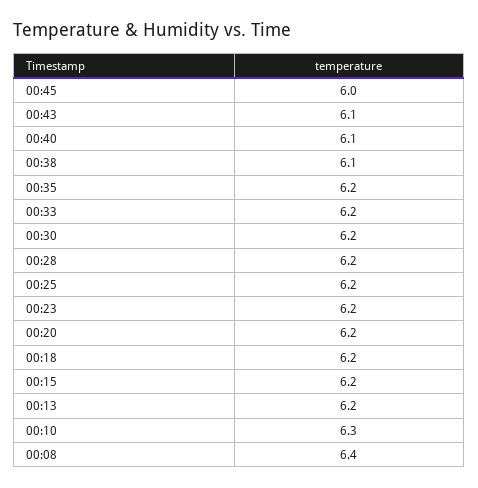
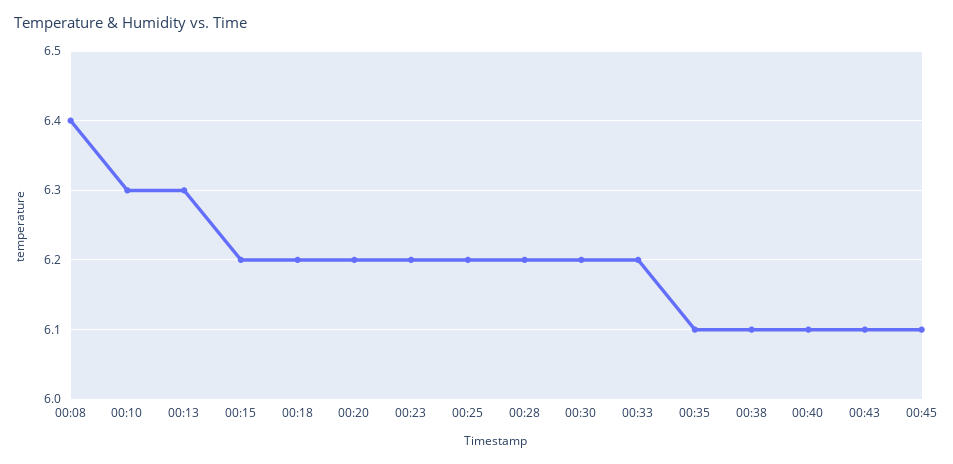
00:45: 6 -> 6.1
00:35: 6.2 -> 6.1
00:13: 6.2 -> 6.3

